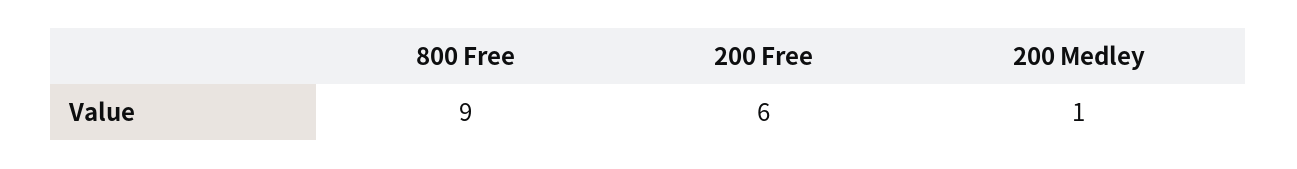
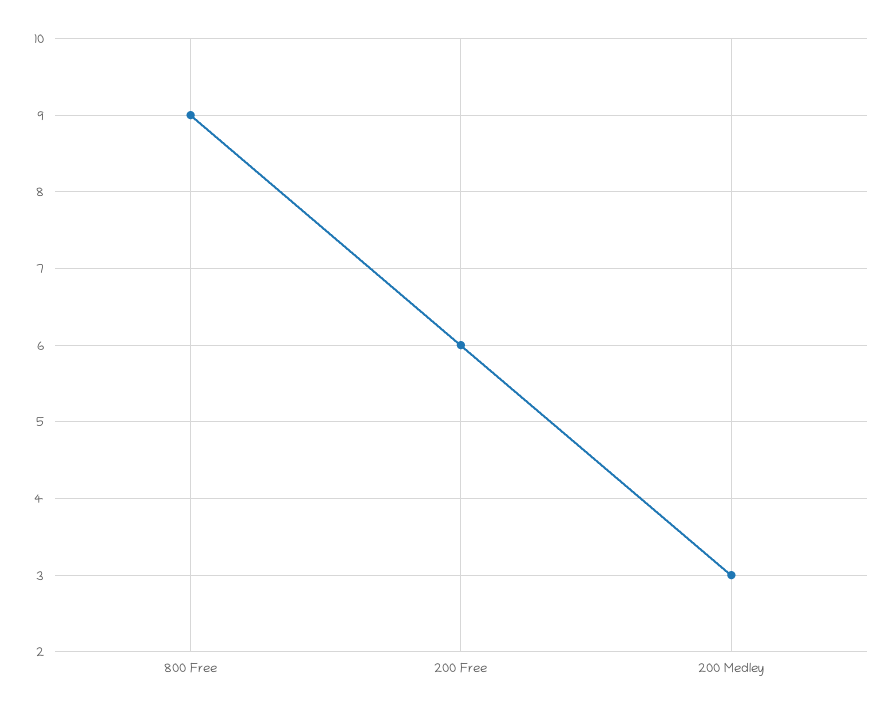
200 Medley: 1 -> 3

